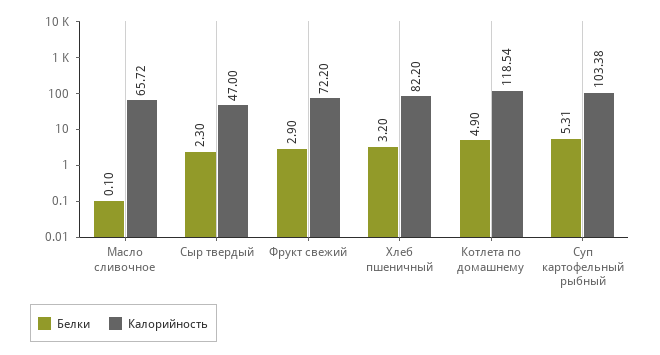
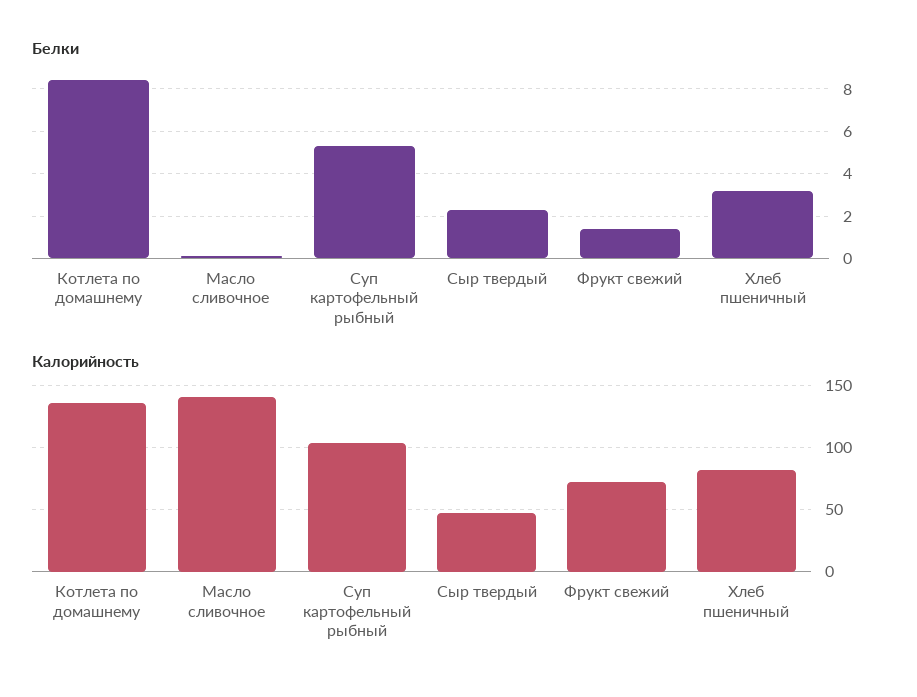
Калорийность, Масло сливочное: 65.72 -> 140
Белки, Фрукт свежий: 2.9 -> 1.5
Белки, Котлета по домашнему: 4.9 -> 8.5
Калорийность, Котлета по домашнему: 118.54 -> 135

